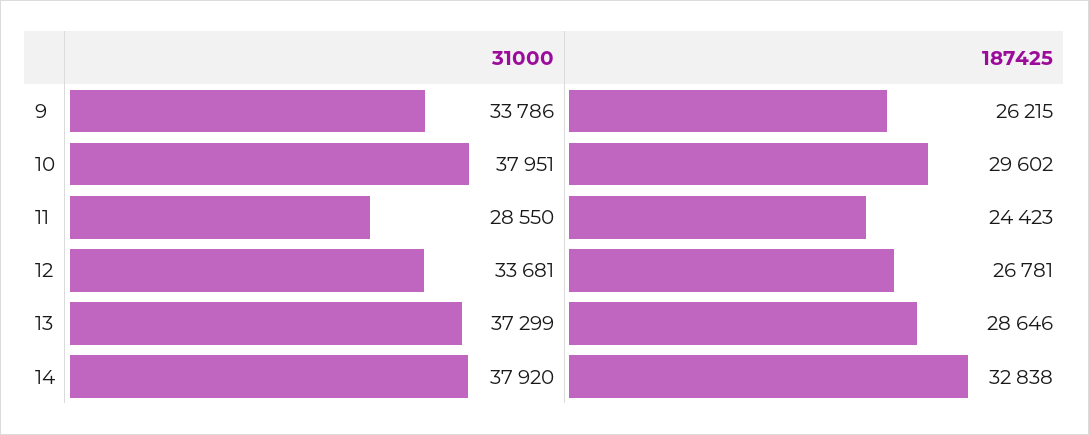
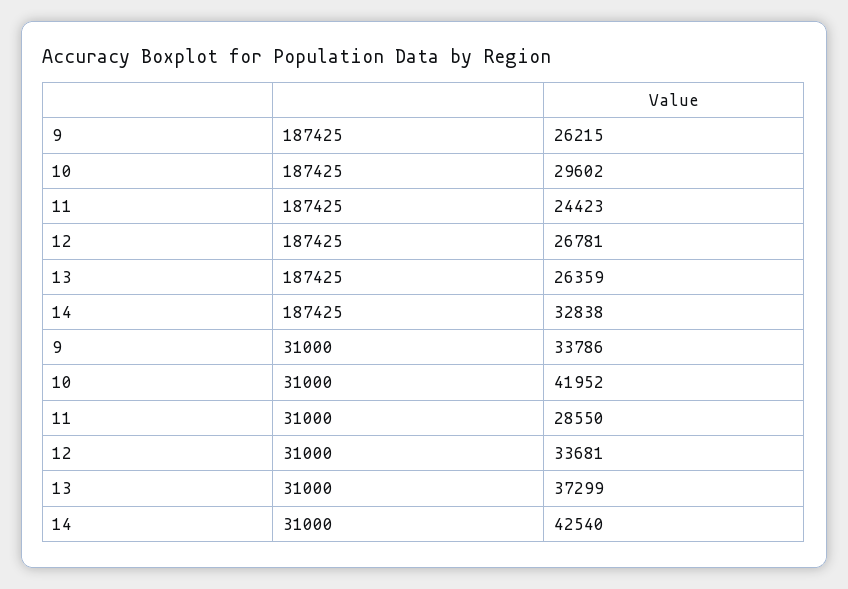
31000, 10: 37951 -> 41952
187425, 13: 28646 -> 26359
31000, 14: 37920 -> 42540

